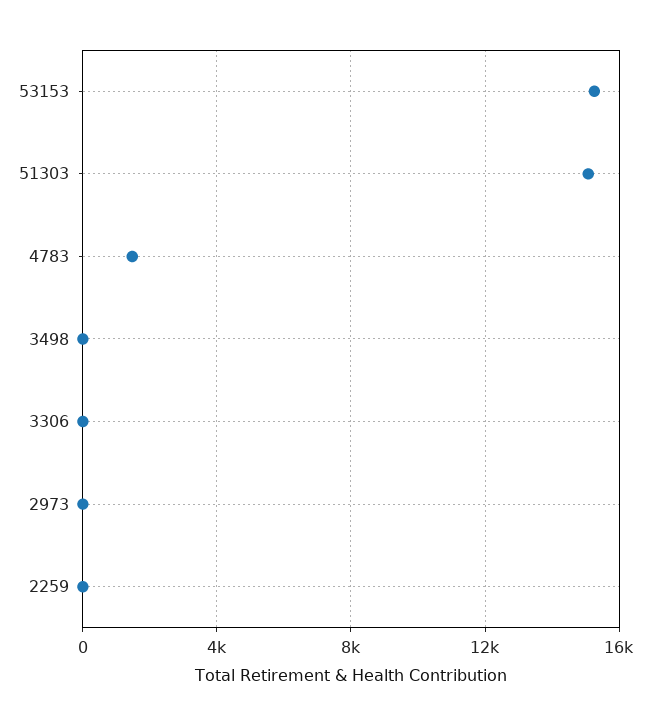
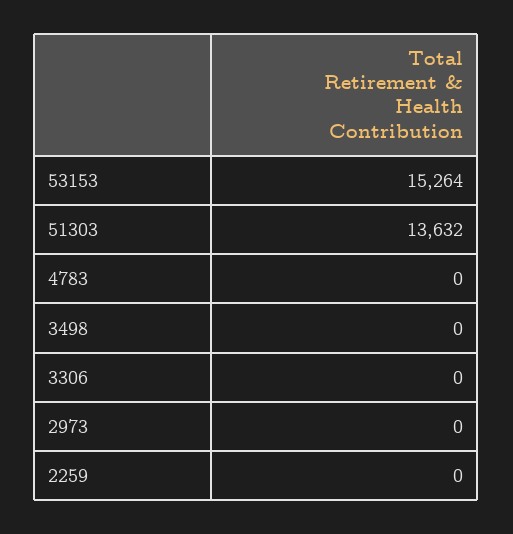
51303: 15000 -> 13632
4783: 1500 -> 0

